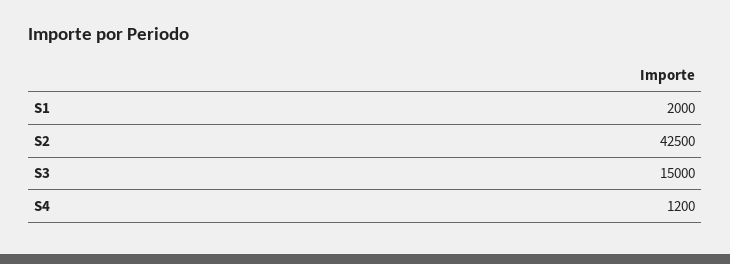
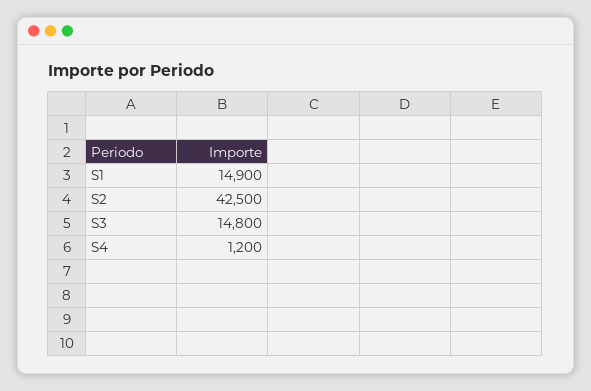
S1: 2000 -> 14900
S3: 15000 -> 14800

